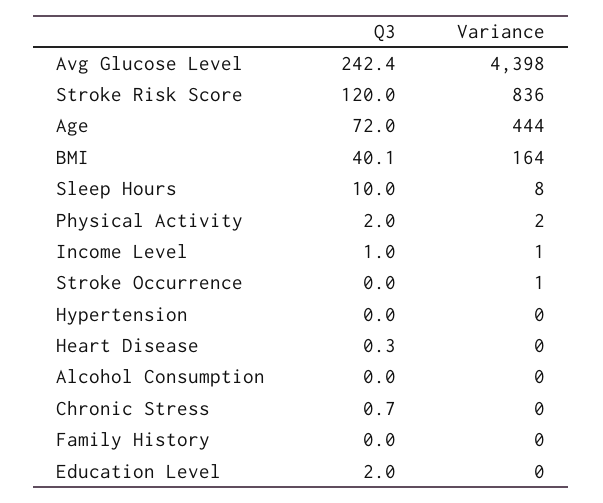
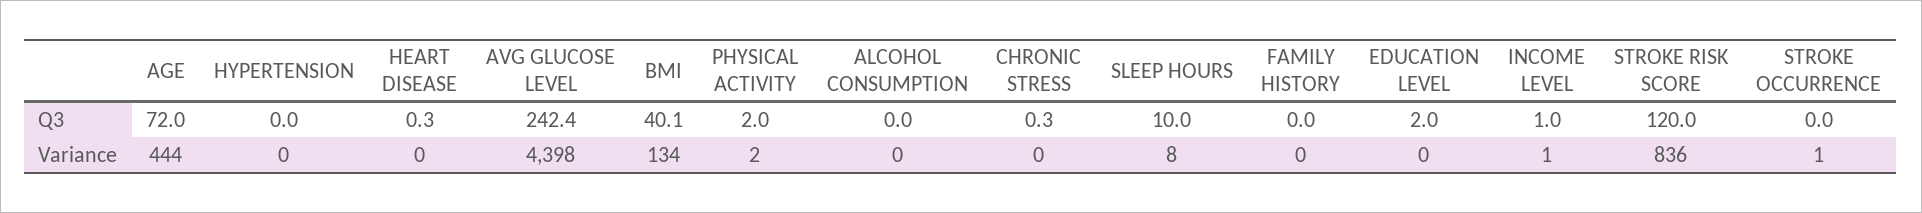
Variance, BMI: 164 -> 134
Q3, Chronic Stress: 0.7 -> 0.3

